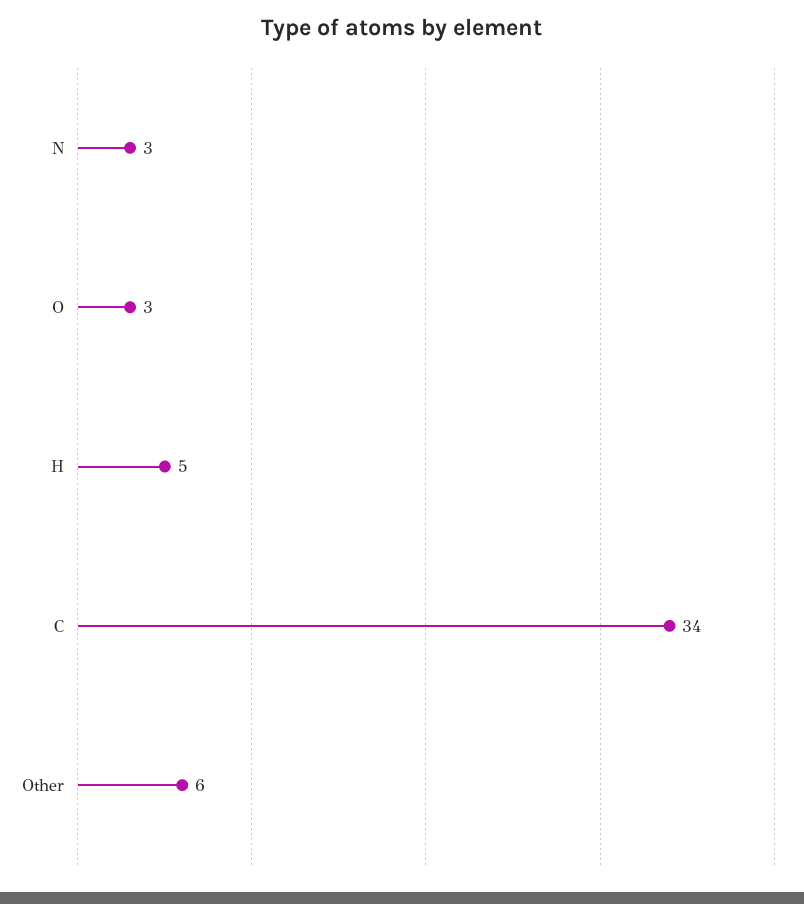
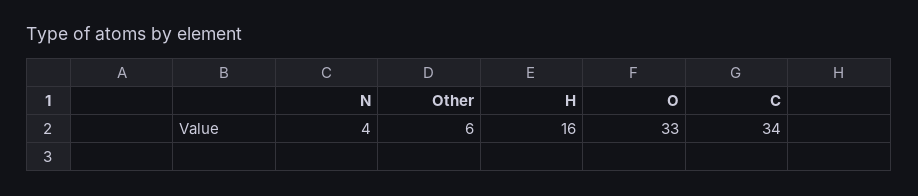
N: 3 -> 4
O: 3 -> 33
H: 5 -> 16

